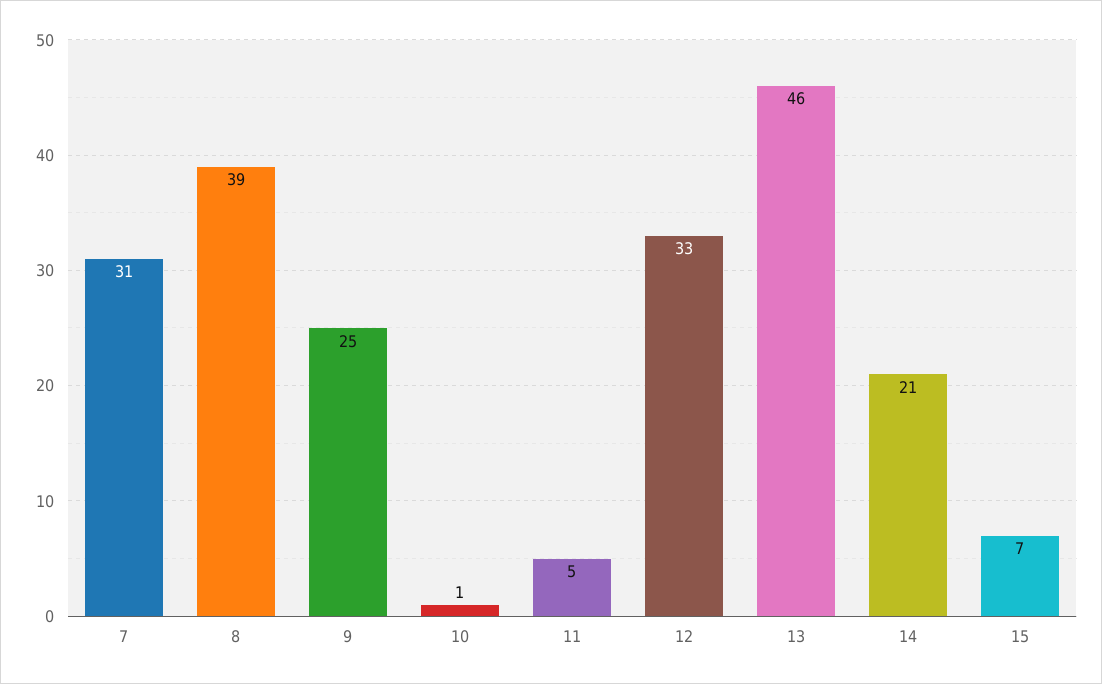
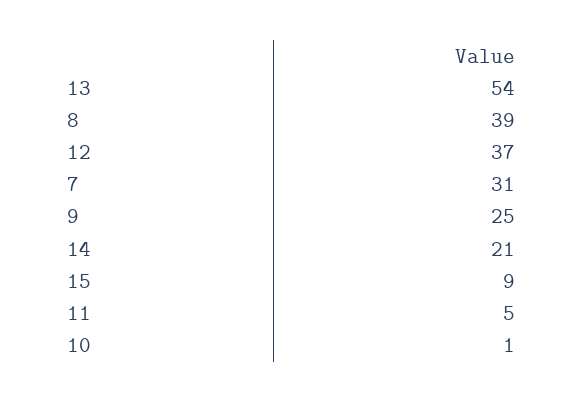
12: 33 -> 37
13: 46 -> 54
15: 7 -> 9

